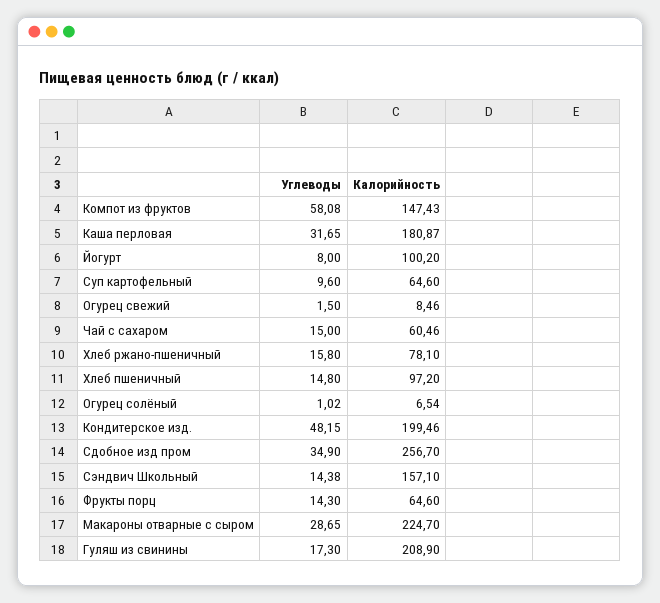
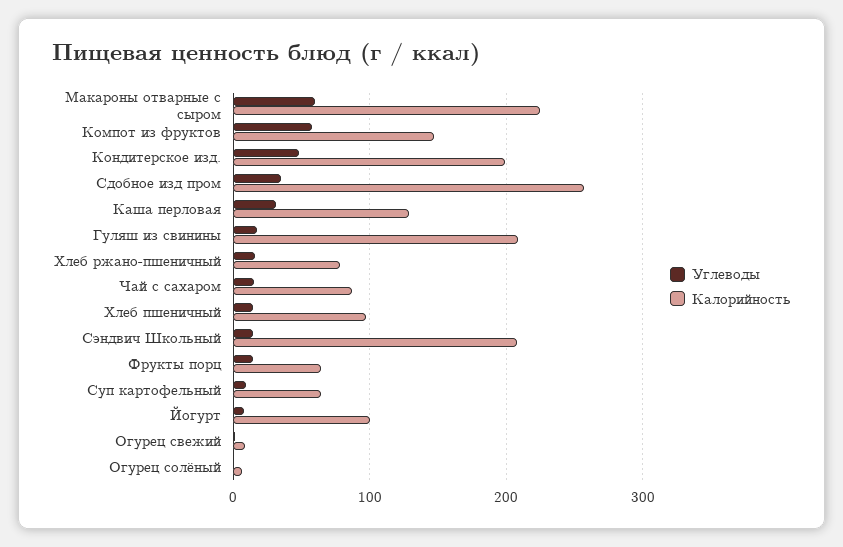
Калорийность, Каша перловая: 180.87 -> 130
Калорийность, Чай с сахаром: 60.46 -> 90
Калорийность, Сэндвич Школьный: 157.1 -> 210
Углеводы, Макароны отварные с сыром: 28.65 -> 60

